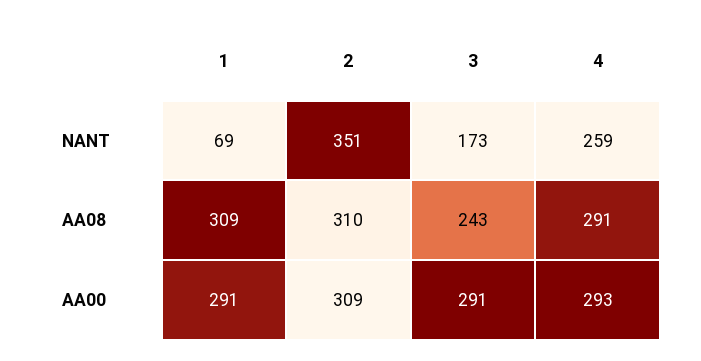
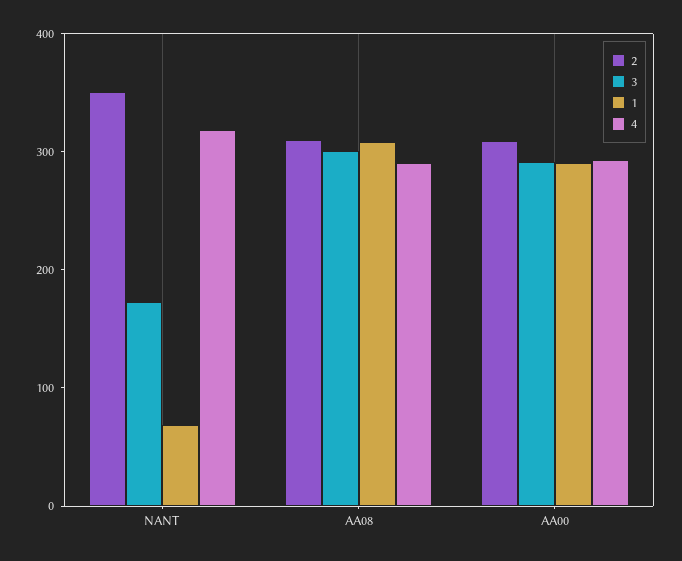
4, NANT: 259 -> 320
3, AA08: 243 -> 300

